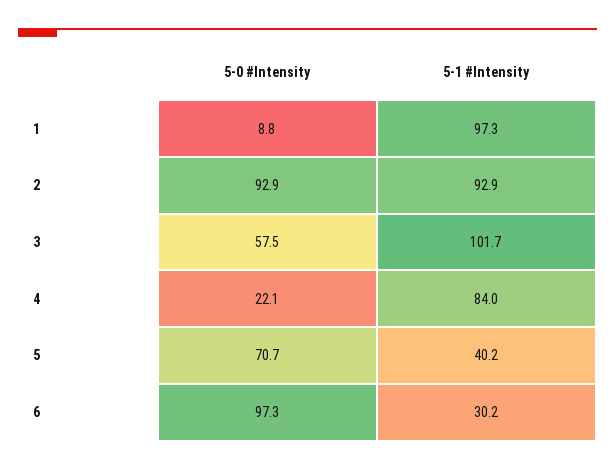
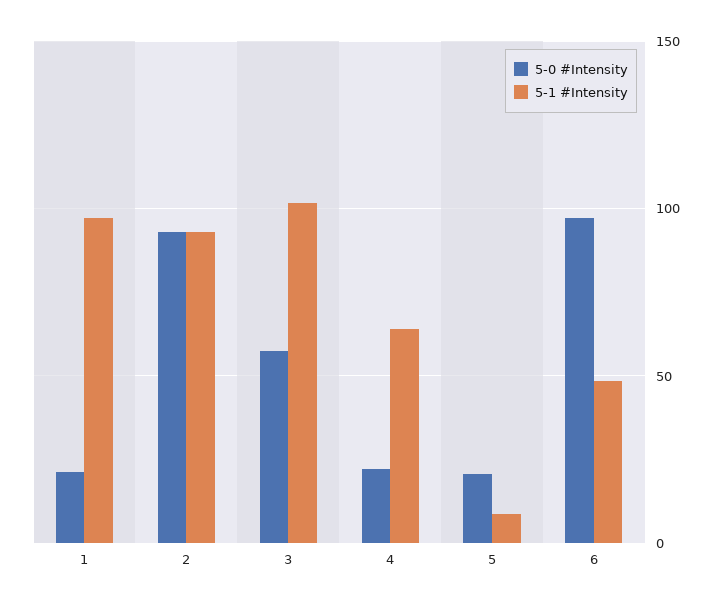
5-0 #Intensity, 1: 8.8 -> 20
5-1 #Intensity, 4: 84 -> 65
5-0 #Intensity, 5: 70.7 -> 20
5-1 #Intensity, 5: 40.2 -> 10
5-1 #Intensity, 6: 30.2 -> 50

